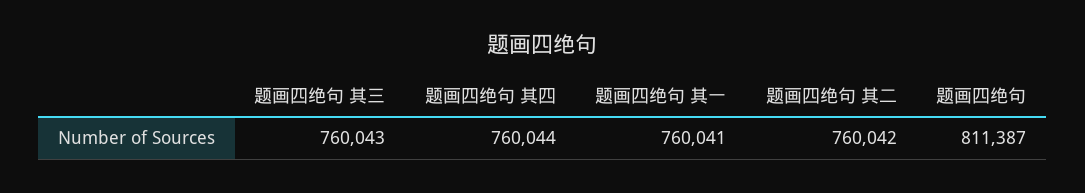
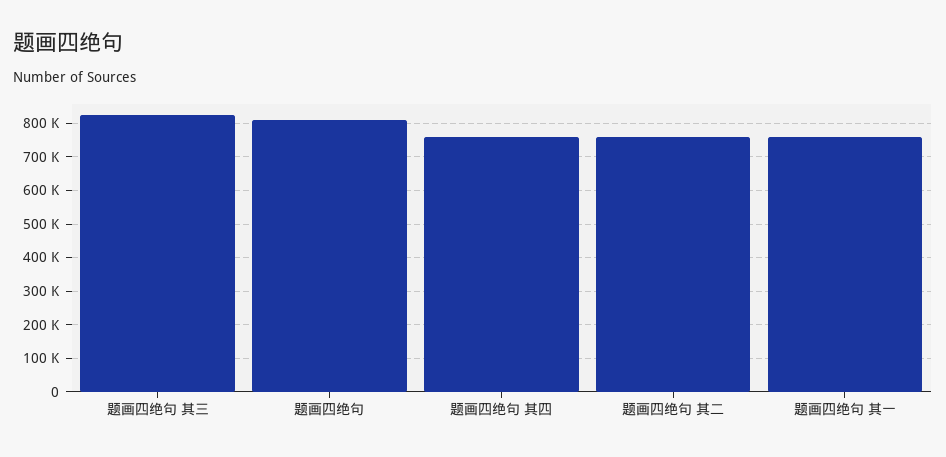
题画四绝句 其三: 760043 -> 820000

